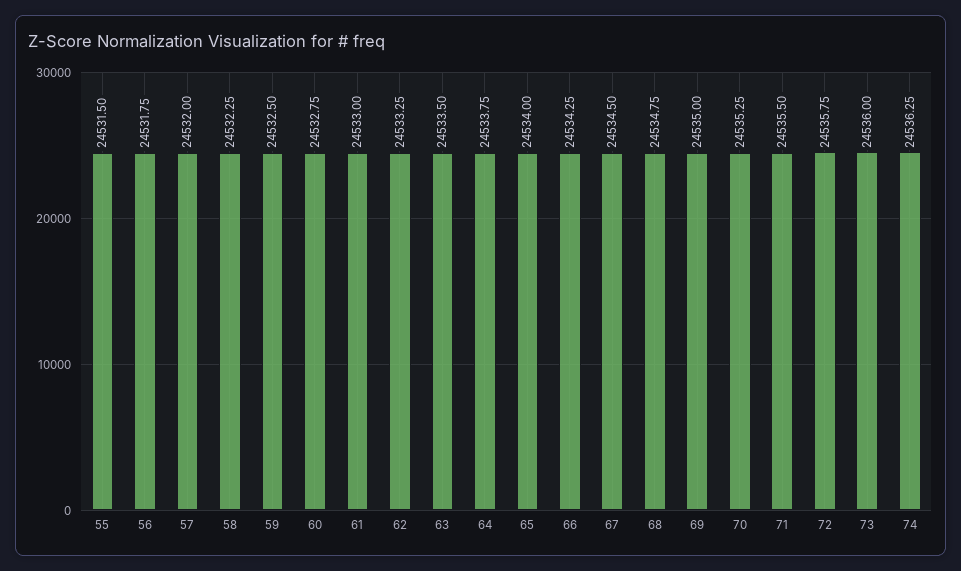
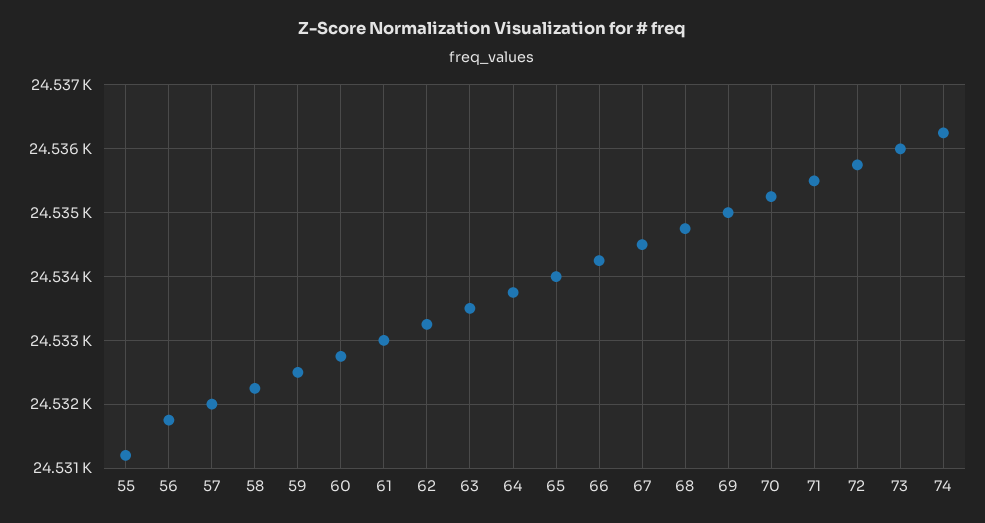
55: 24531.5 -> 24531.2

